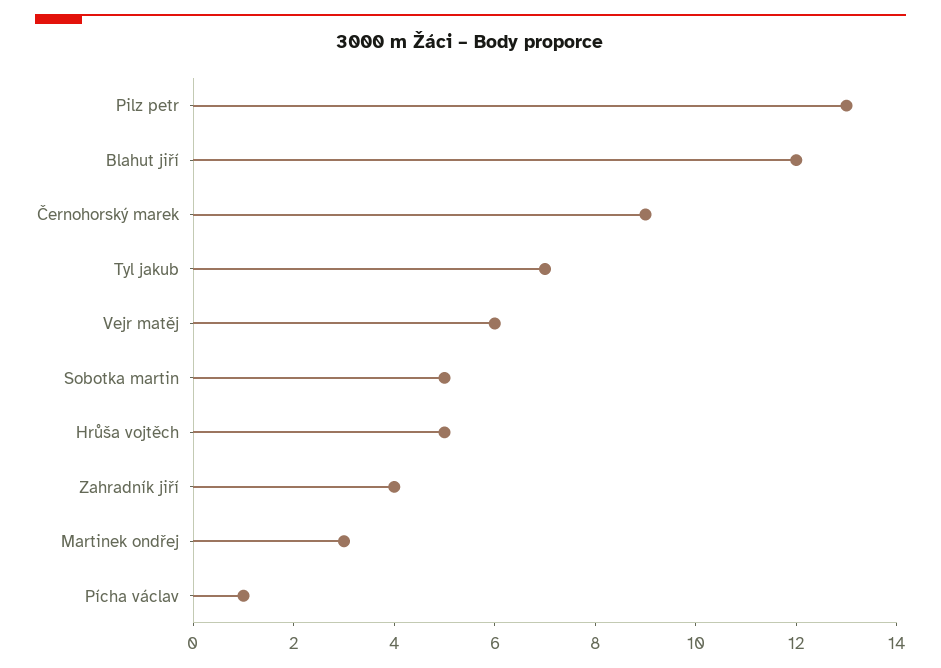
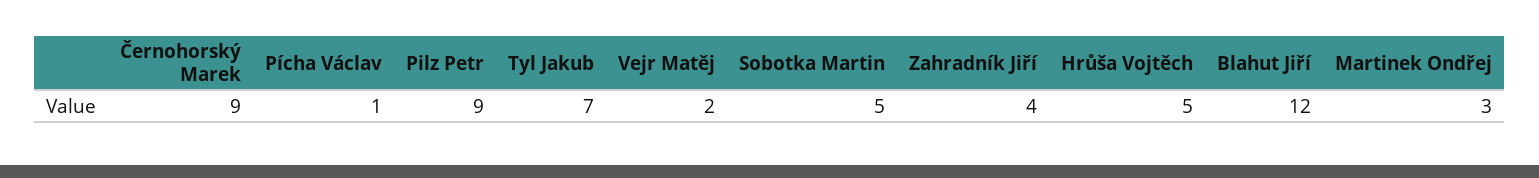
Pilz petr: 13 -> 9
Vejr matěj: 6 -> 2

